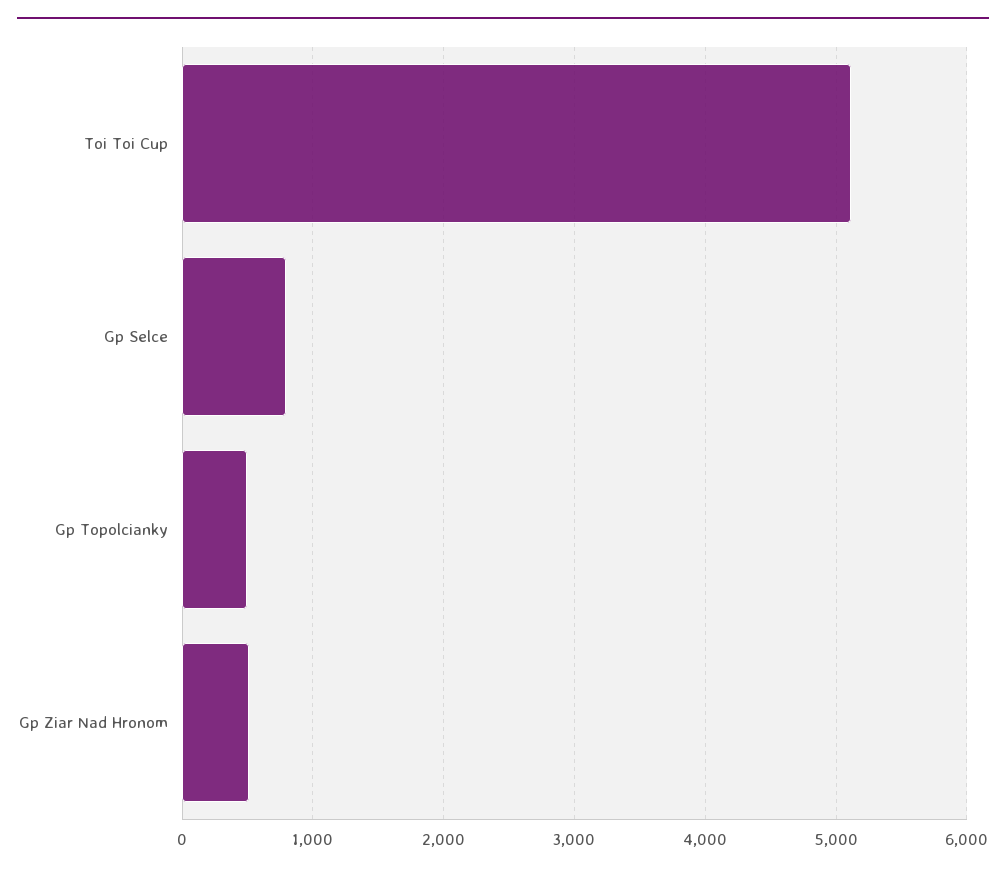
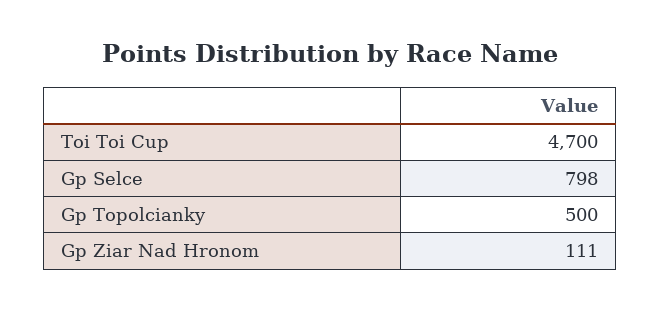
Toi Toi Cup: 5100 -> 4700
Gp Ziar Nad Hronom: 500 -> 111

